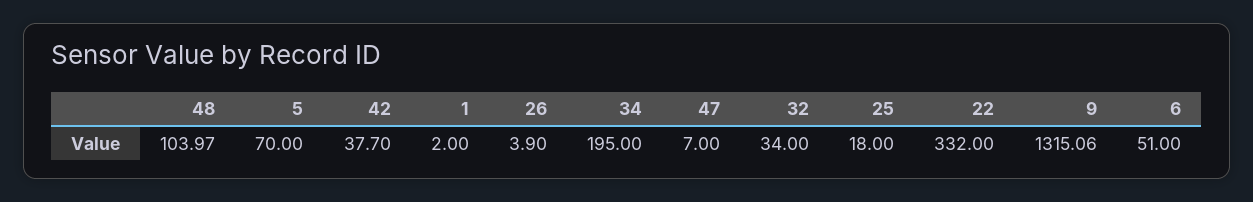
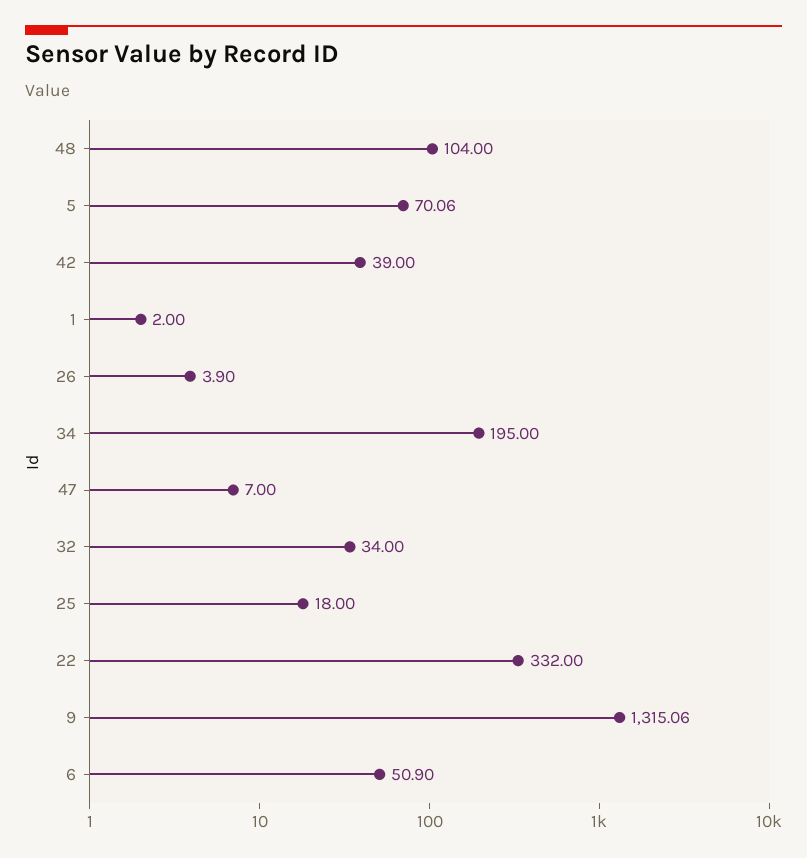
48: 103.97 -> 104
5: 70 -> 70.06
42: 37.7 -> 39
6: 51 -> 50.9

